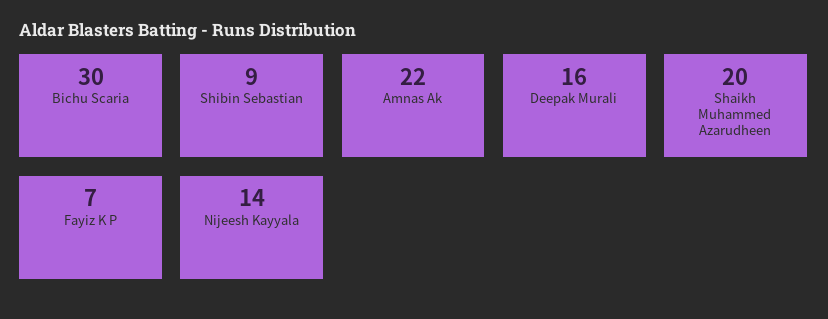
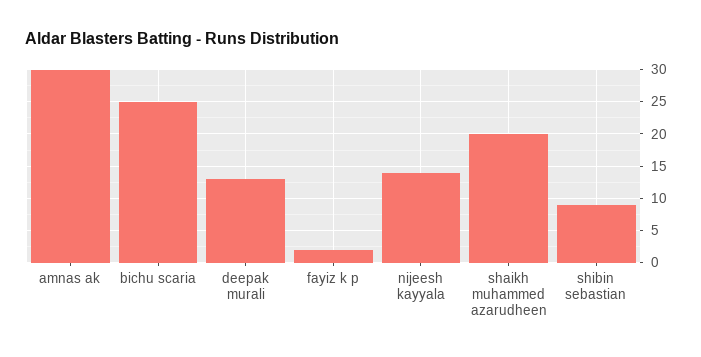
Bichu Scaria: 30 -> 25
Amnas Ak: 22 -> 30
Deepak Murali: 16 -> 13
Fayiz K P: 7 -> 2

